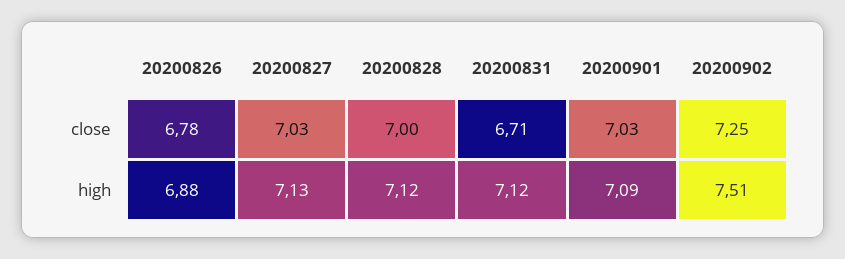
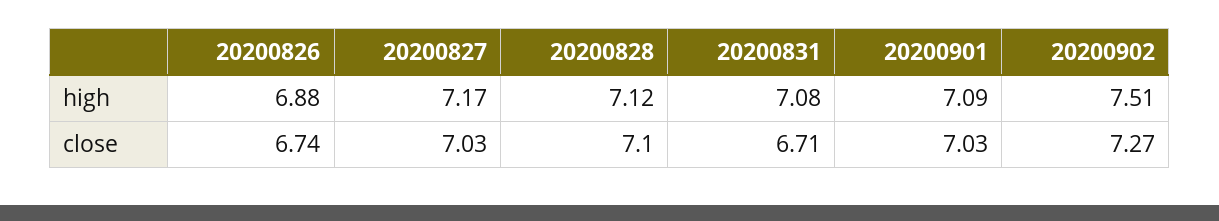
20200826, close: 6.78 -> 6.74
20200828, close: 7 -> 7.1
20200902, close: 7.25 -> 7.27
20200827, high: 7.13 -> 7.17
20200831, high: 7.12 -> 7.08

